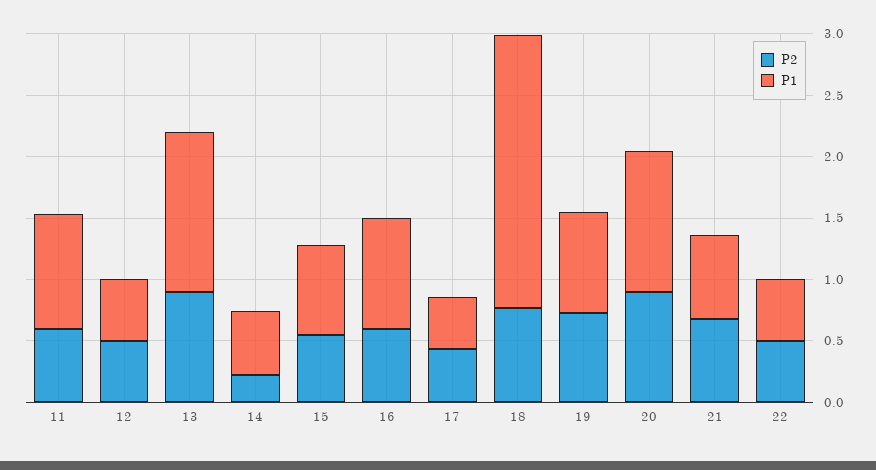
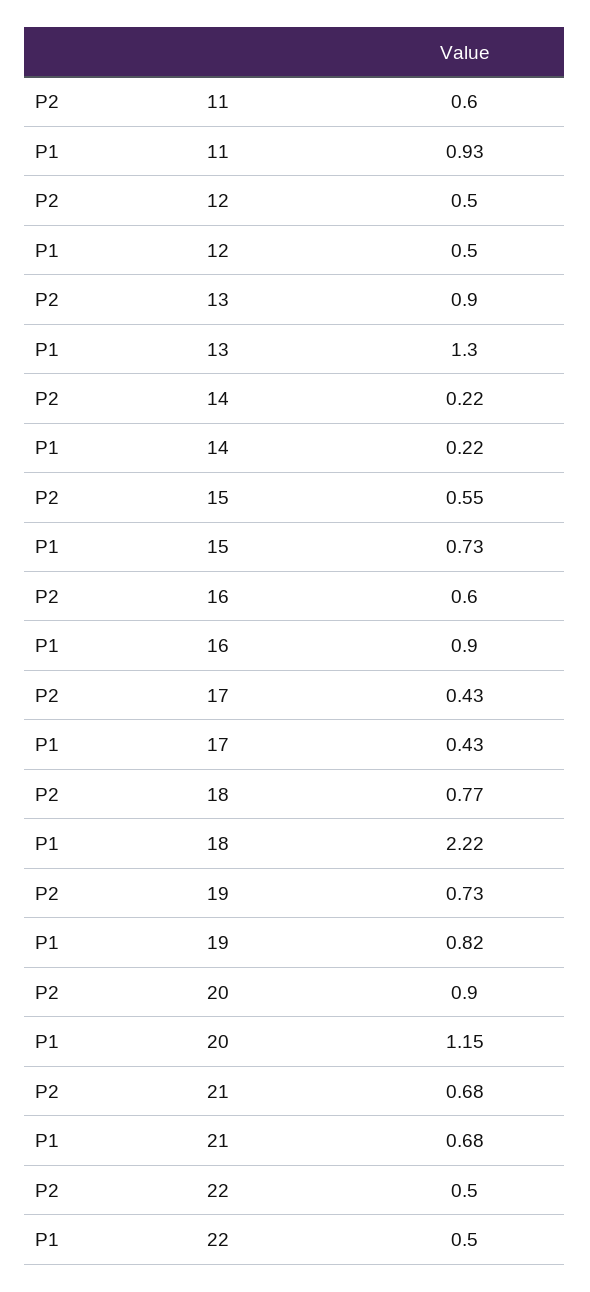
P1, 14: 0.5 -> 0.22

